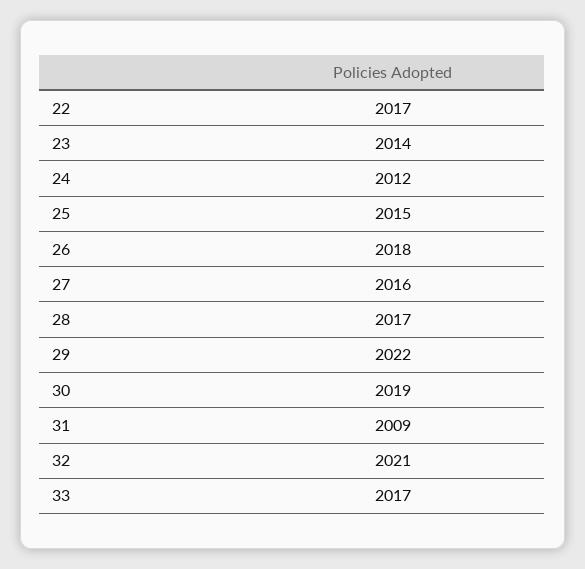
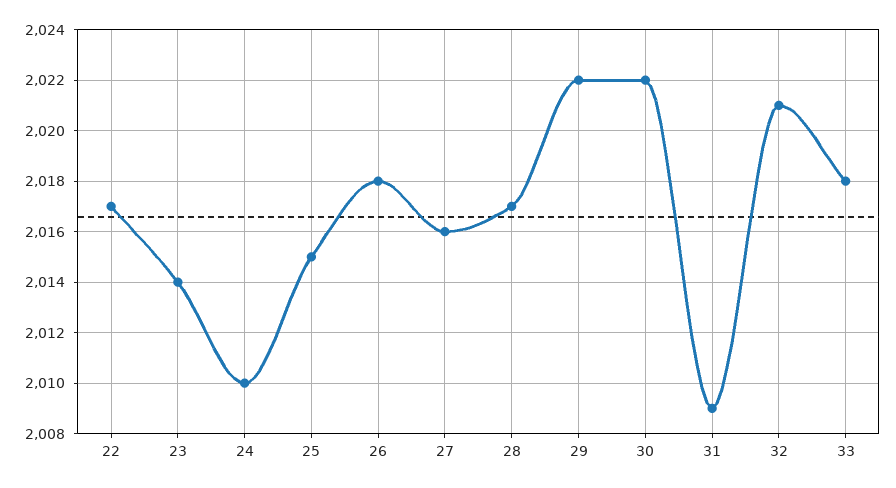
24: 2012 -> 2010
30: 2019 -> 2022
33: 2017 -> 2018

